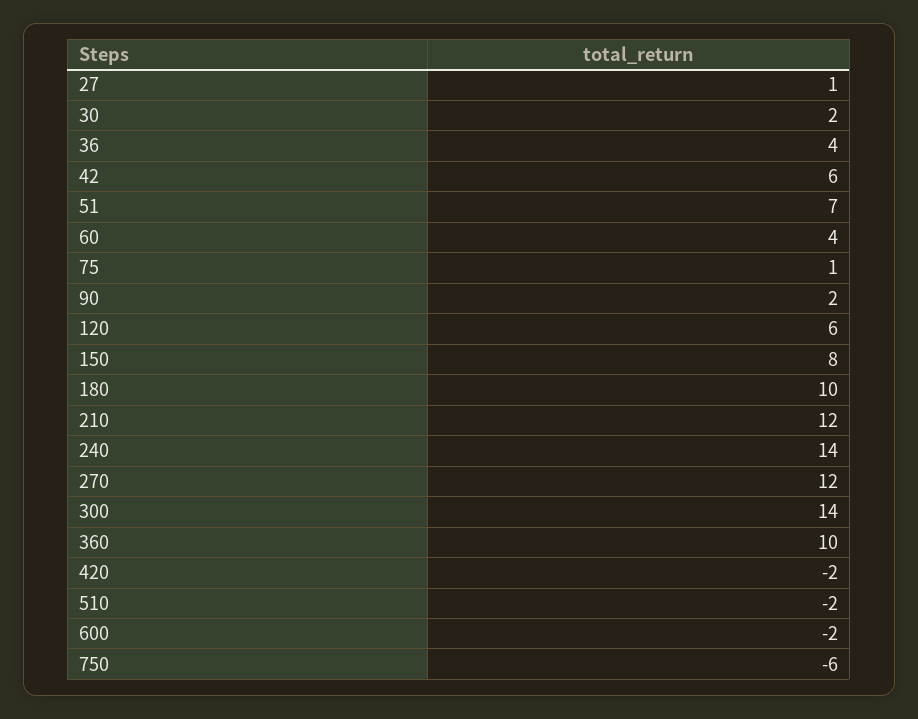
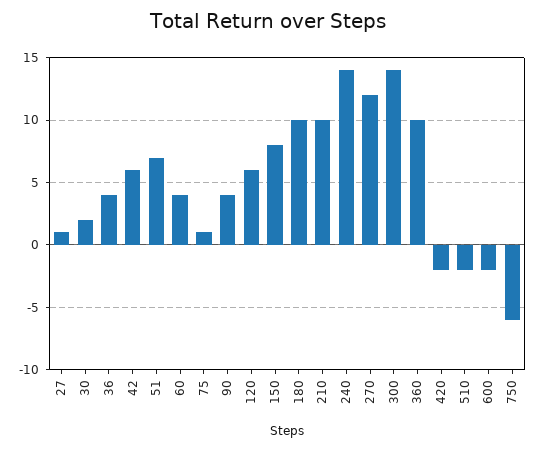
90: 2 -> 4
210: 12 -> 10

